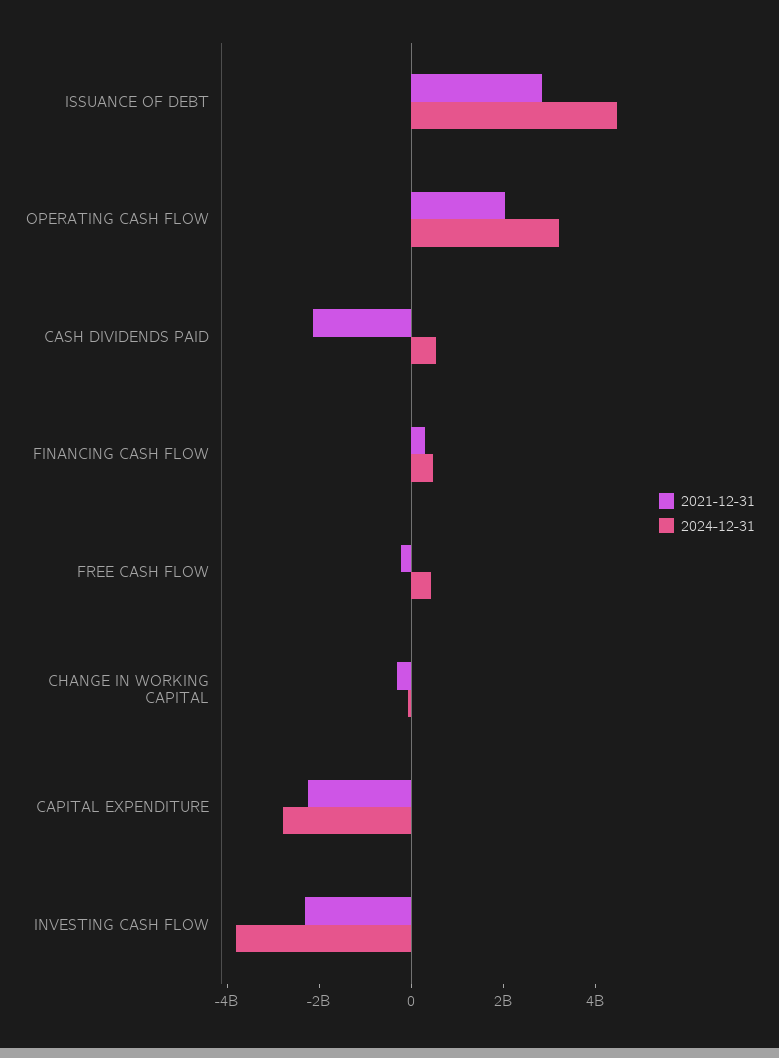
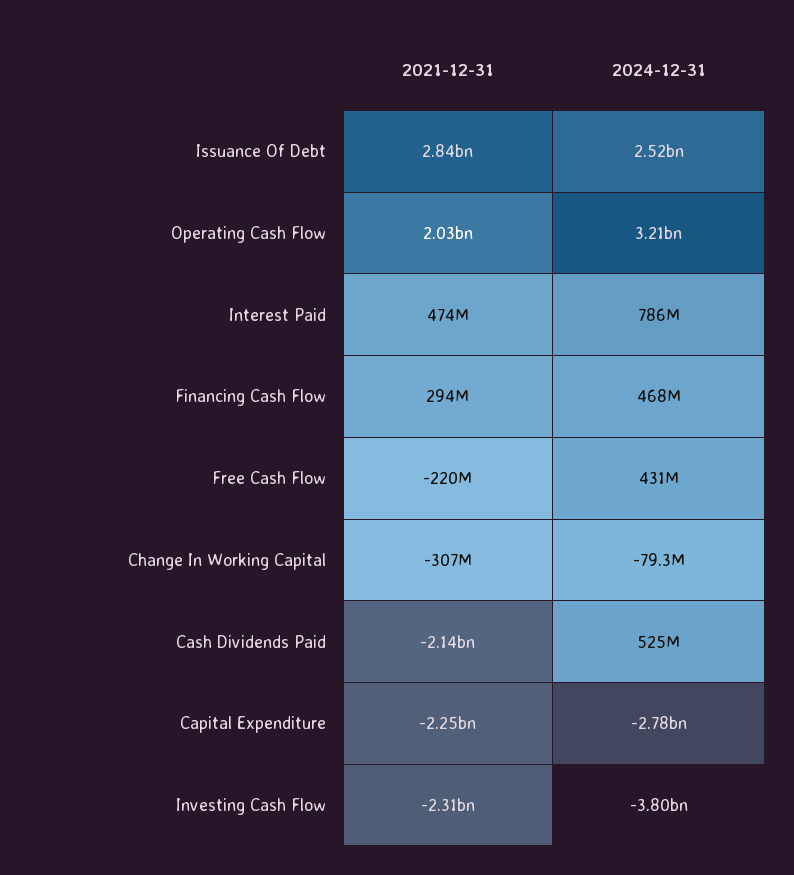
2024-12-31, ISSUANCE OF DEBT: 4500000000 -> 2520000000
2021-12-31, Interest Paid: none -> 474000000
2024-12-31, Interest Paid: none -> 786000000

